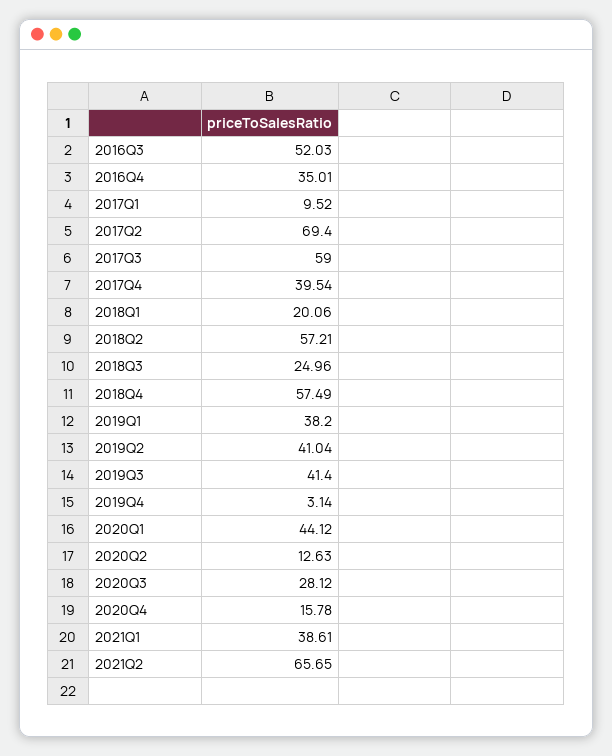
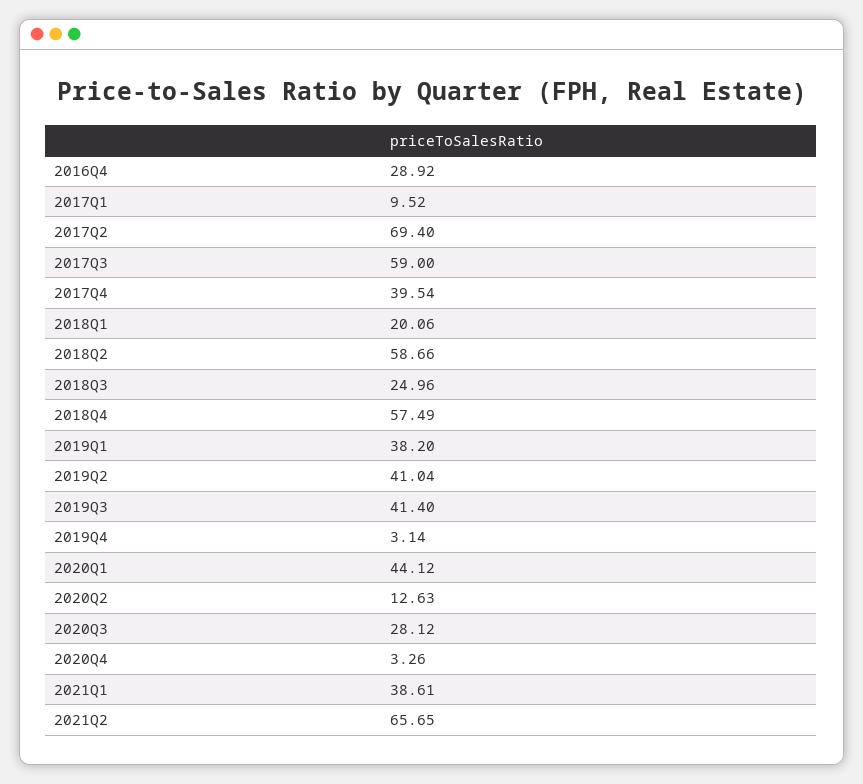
2016Q3: 52.03 -> none
2016Q4: 35.01 -> 28.92
2018Q2: 57.21 -> 58.66
2020Q4: 15.78 -> 3.26

